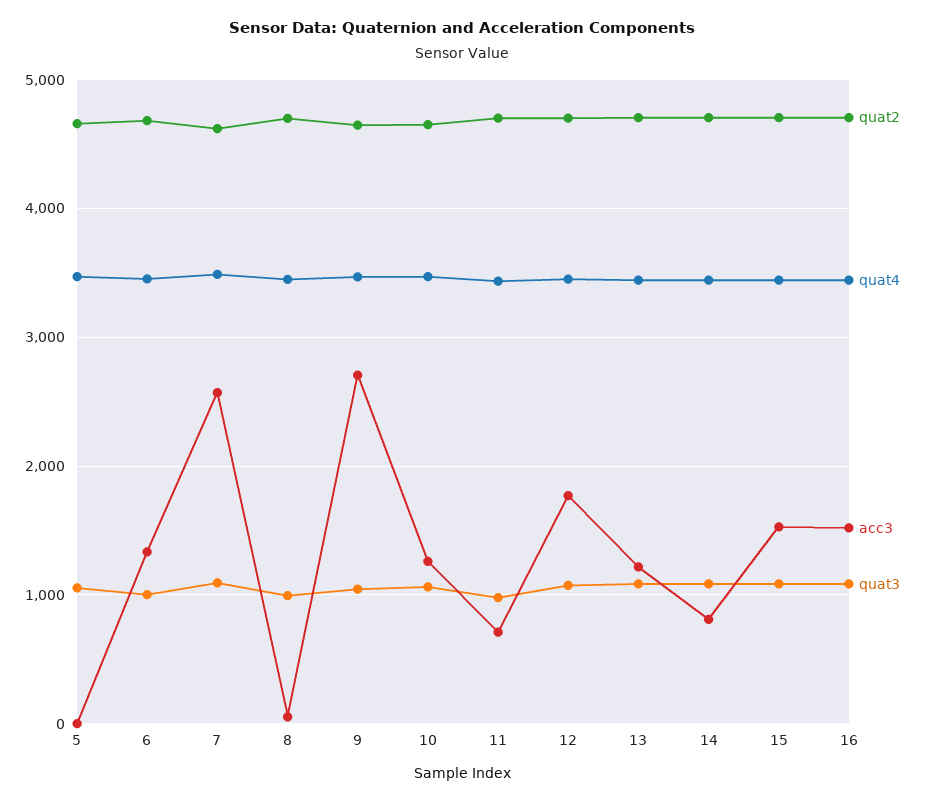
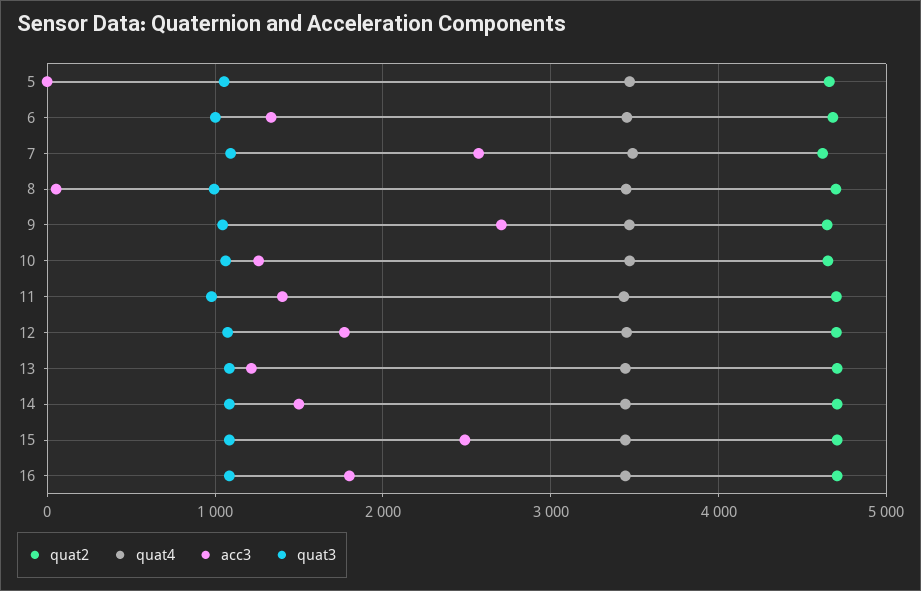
acc3, 11: 700 -> 1400
acc3, 14: 800 -> 1500
acc3, 15: 1500 -> 2500
acc3, 16: 1500 -> 1800

